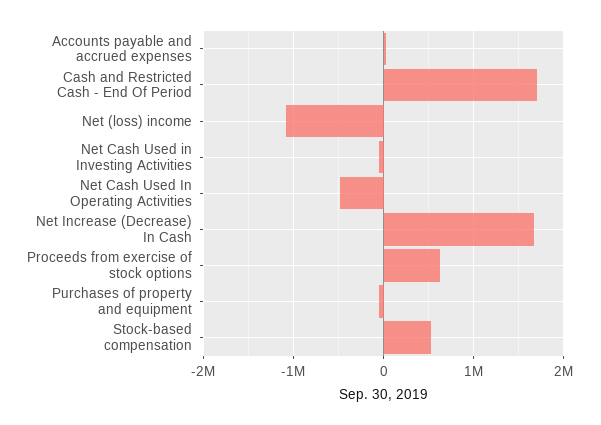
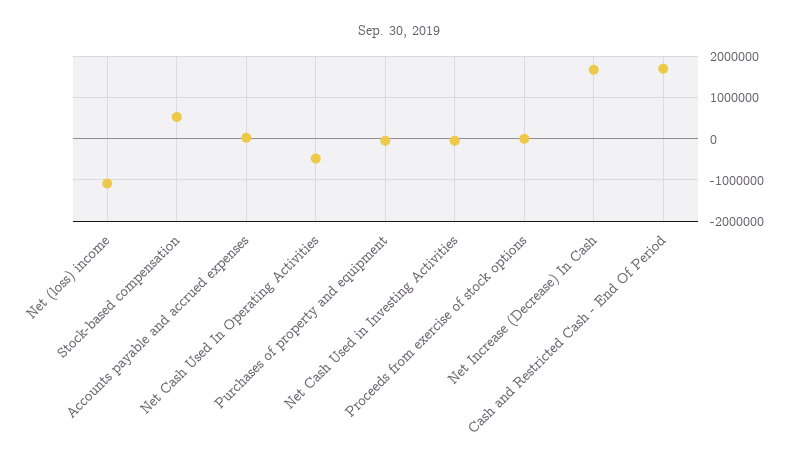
Proceeds from exercise of stock options: 600000 -> 0

